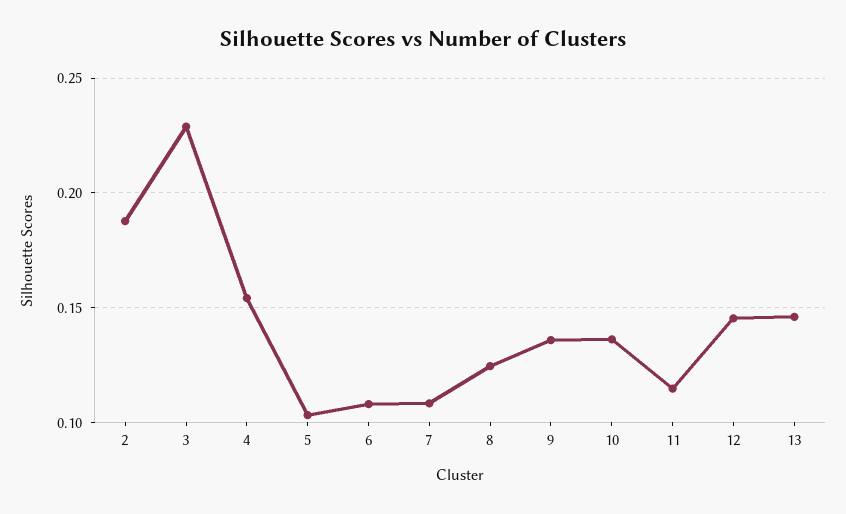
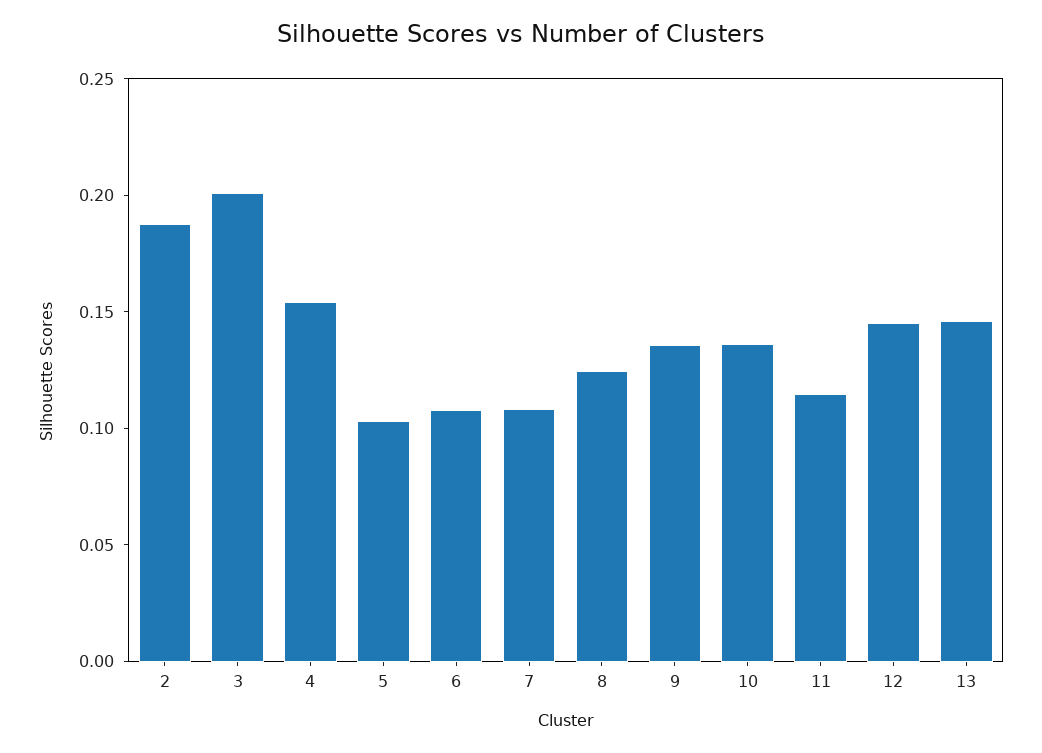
3: 0.23 -> 0.2

